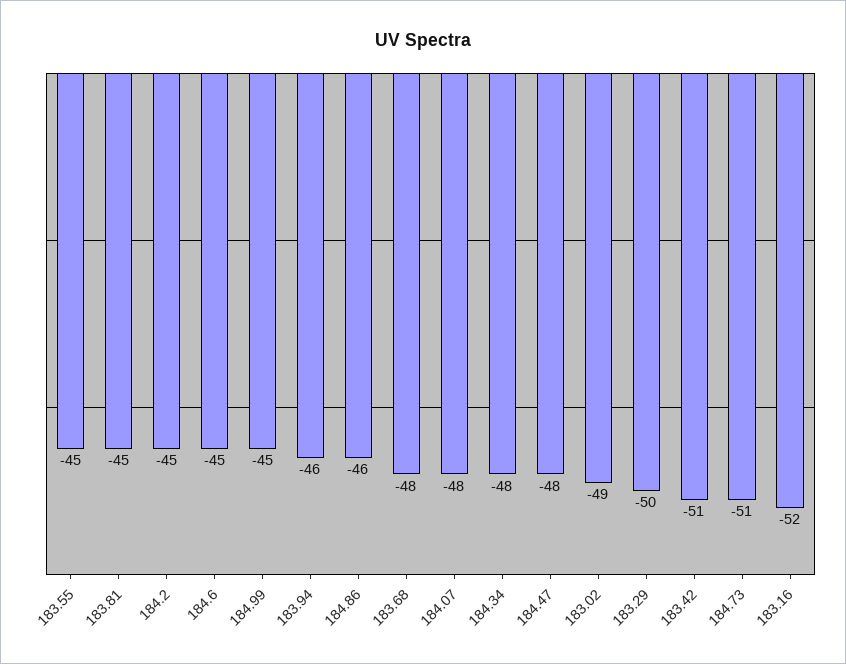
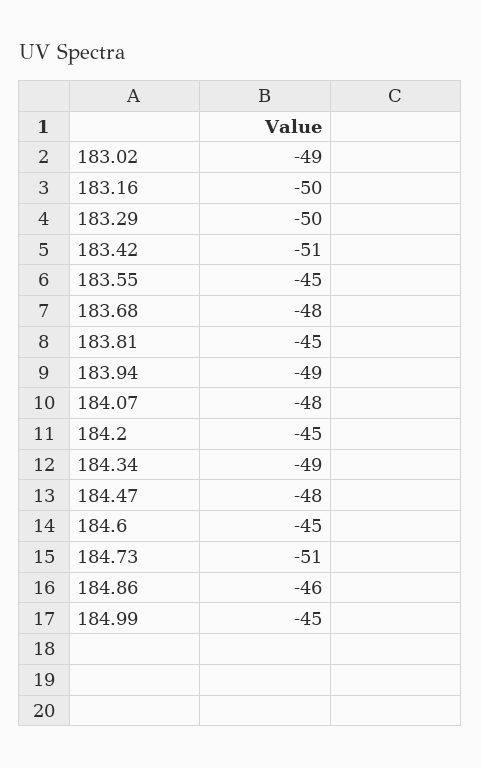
183.94: -46 -> -49
184.34: -48 -> -49
183.16: -52 -> -50

